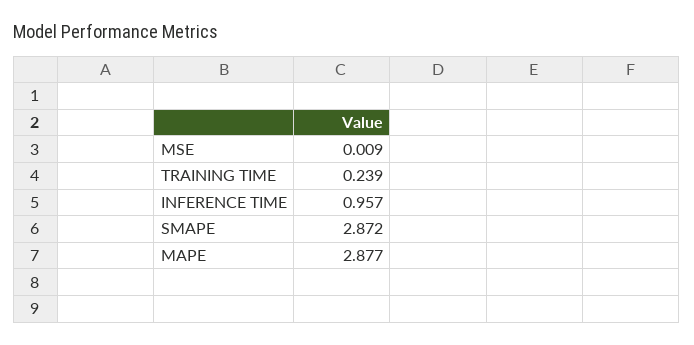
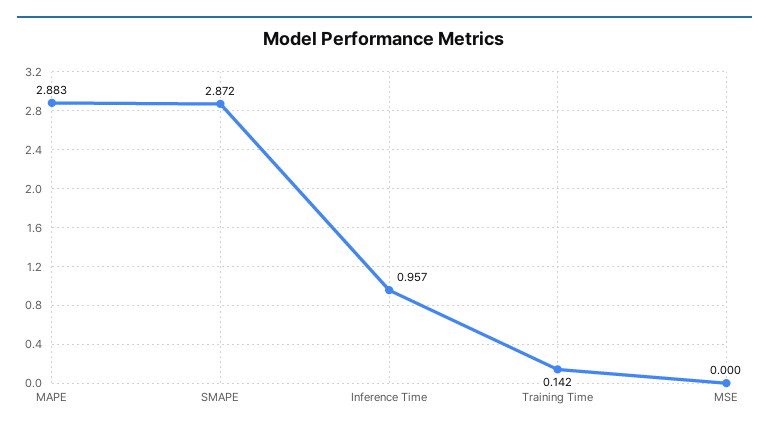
MSE: 0.009 -> 0
TRAINING TIME: 0.239 -> 0.142
MAPE: 2.877 -> 2.883

